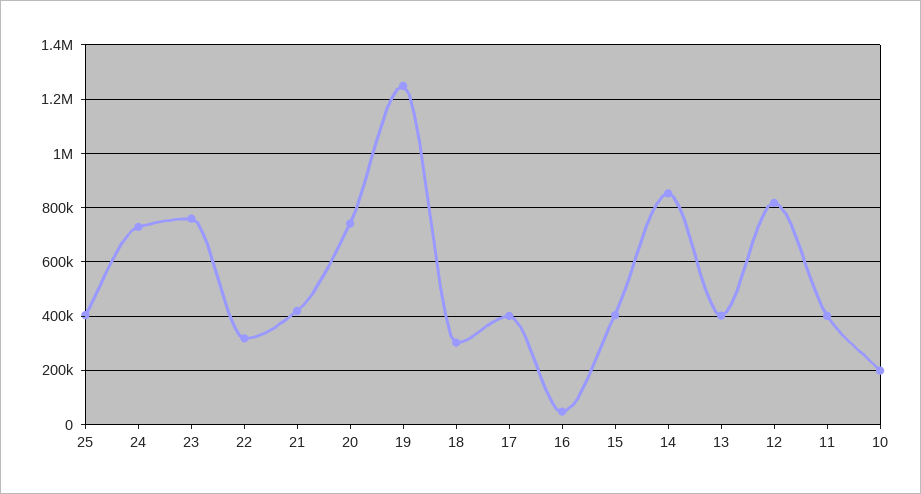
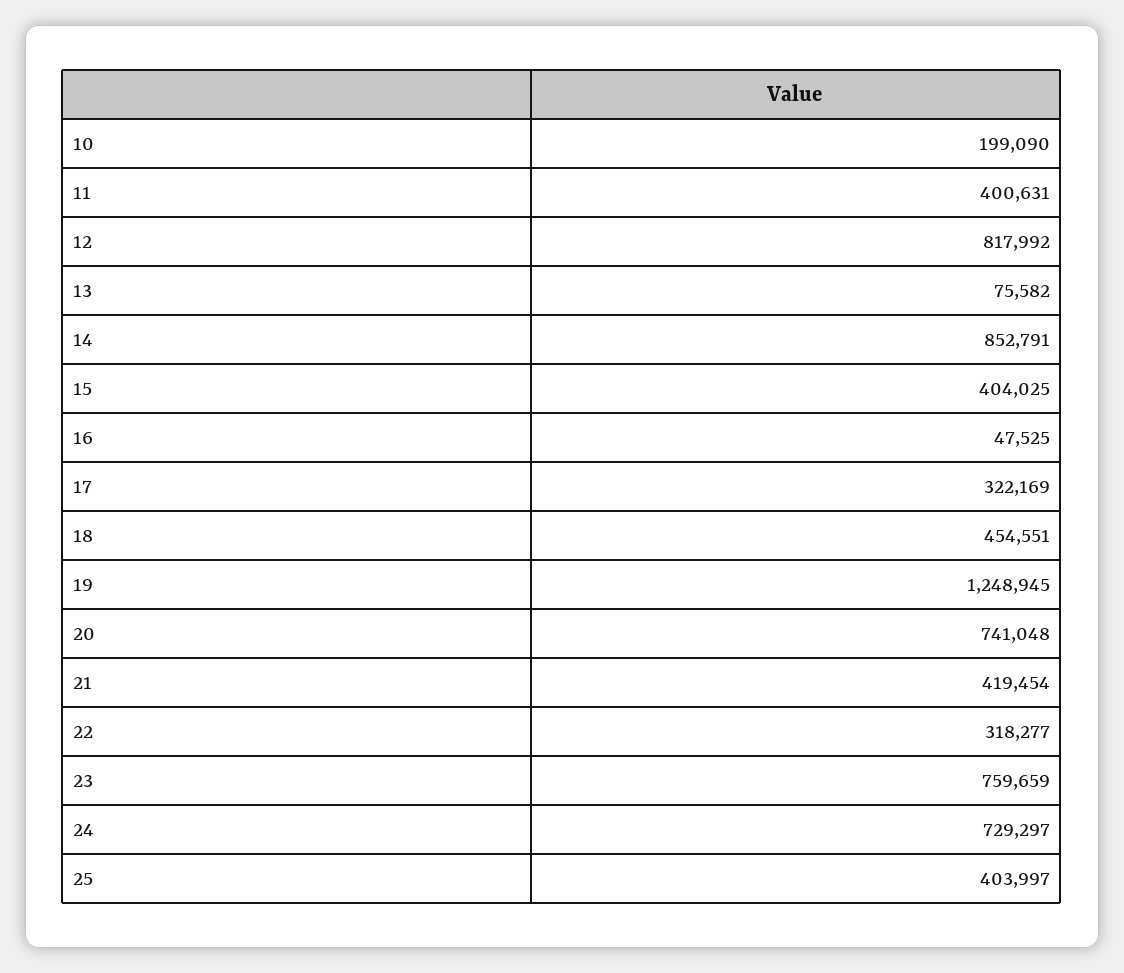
18: 300000 -> 454551
17: 400000 -> 322169
13: 400000 -> 75582

